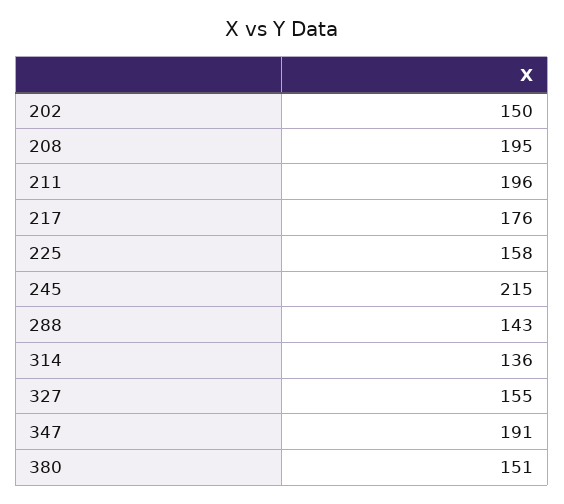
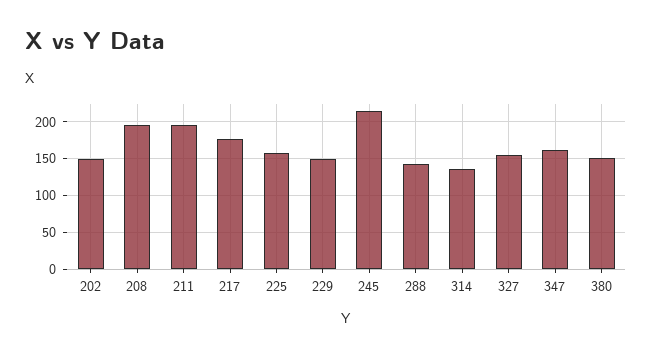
347: 191 -> 160
229: none -> 150

